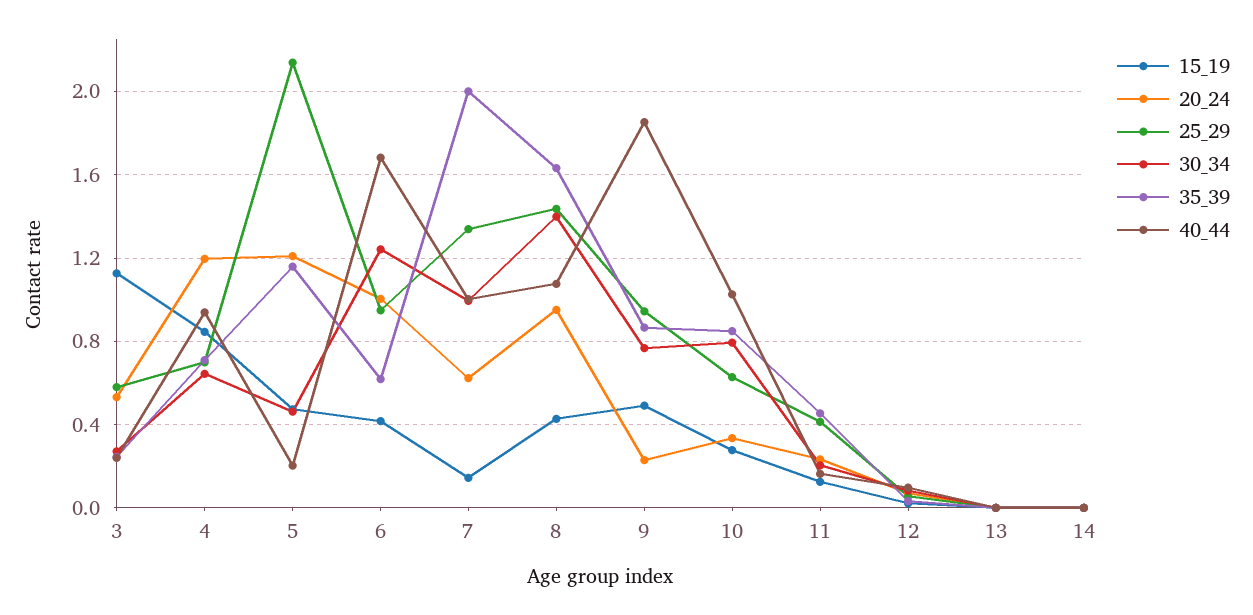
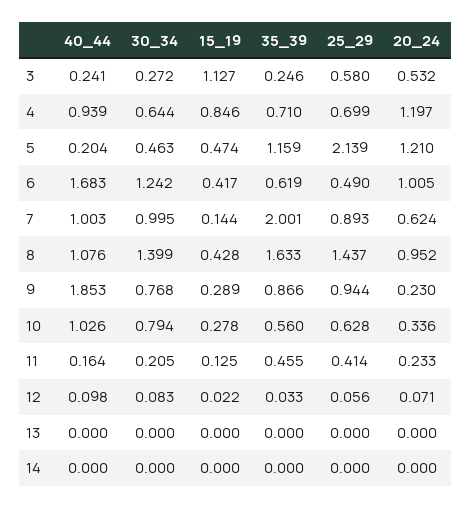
25_29, 6: 0.95 -> 0.49
25_29, 7: 1.35 -> 0.893
15_19, 9: 0.5 -> 0.289
35_39, 10: 0.85 -> 0.56

